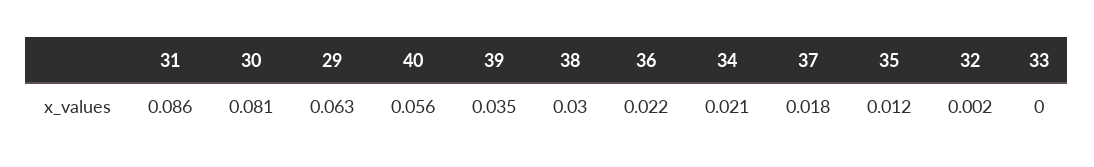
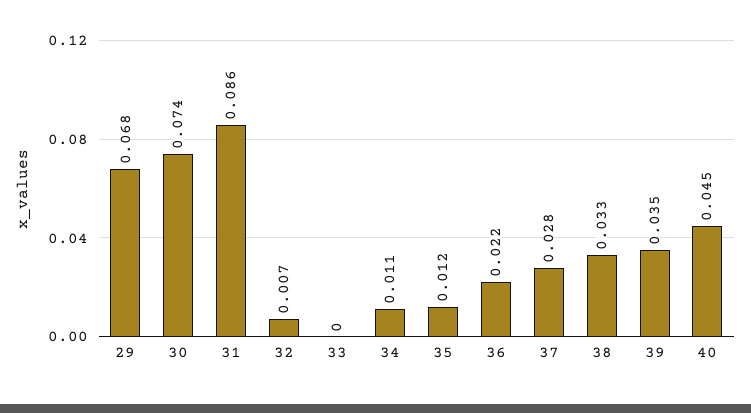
30: 0.081 -> 0.074
29: 0.063 -> 0.068
40: 0.056 -> 0.045
38: 0.03 -> 0.033
34: 0.021 -> 0.011
37: 0.018 -> 0.028
32: 0.002 -> 0.007

